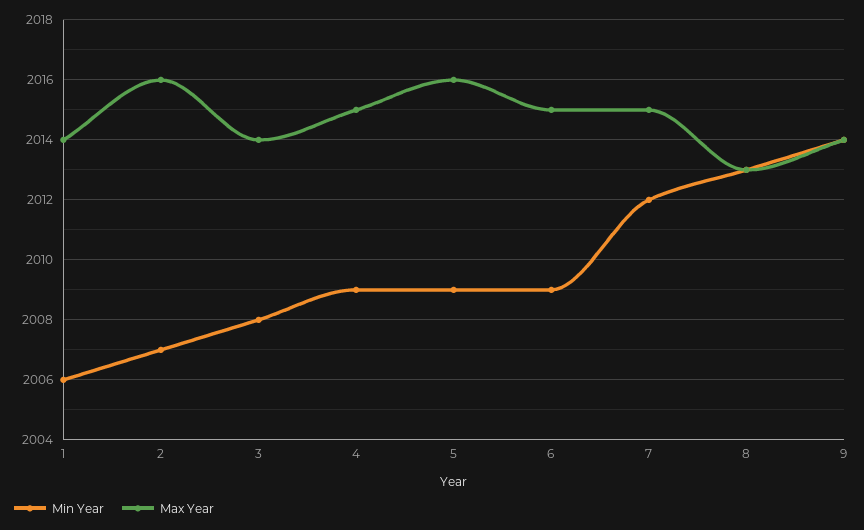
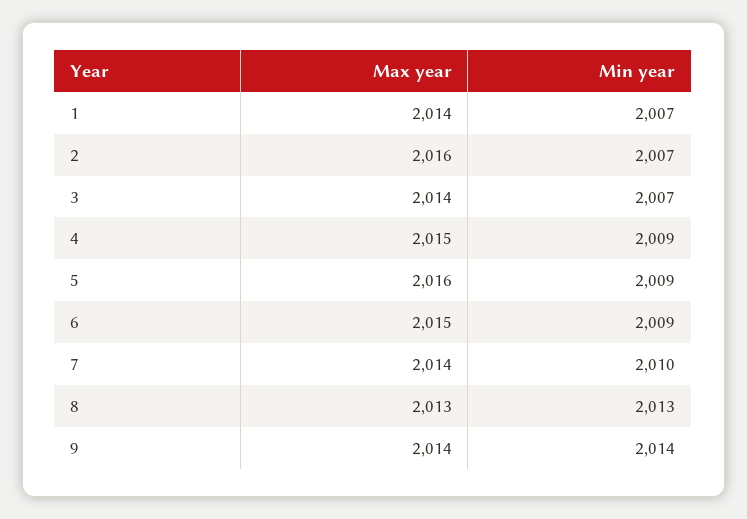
Min Year, 1: 2006 -> 2007
Min Year, 3: 2008 -> 2007
Min Year, 7: 2012 -> 2010
Max Year, 7: 2015 -> 2014

